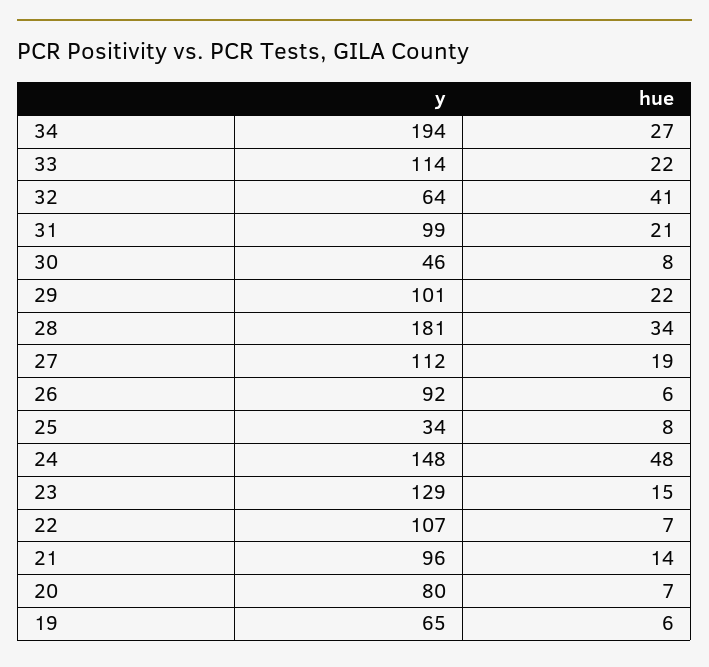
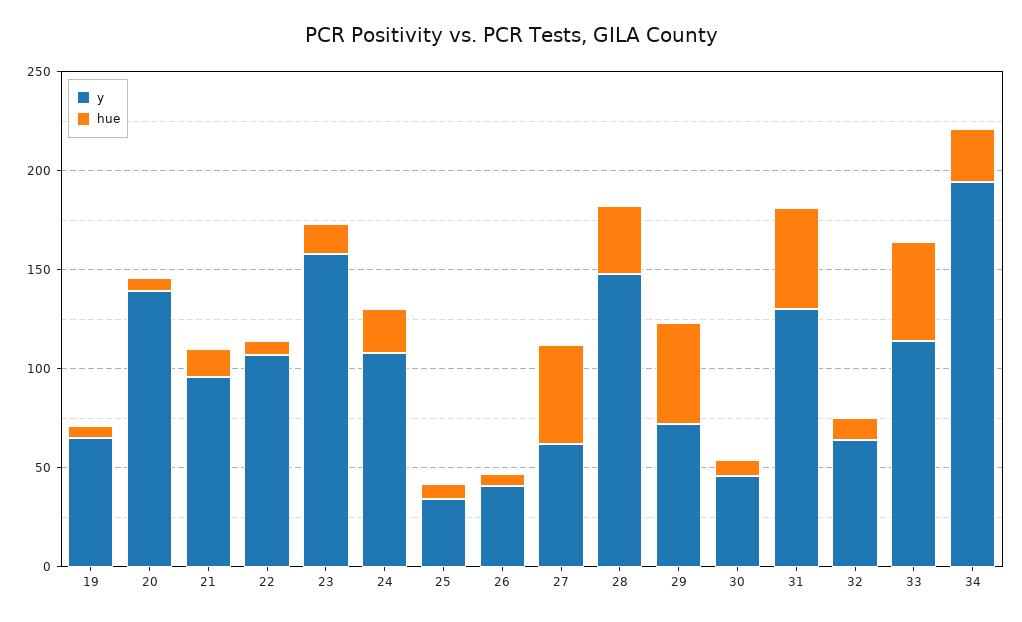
hue, 33: 22 -> 50
hue, 32: 41 -> 10
y, 31: 99 -> 130
hue, 31: 21 -> 50
y, 29: 101 -> 70
hue, 29: 22 -> 50
y, 28: 181 -> 150
y, 27: 112 -> 60
hue, 27: 19 -> 50
y, 26: 92 -> 40
y, 24: 148 -> 110
hue, 24: 48 -> 20
y, 23: 129 -> 160
y, 20: 80 -> 140

